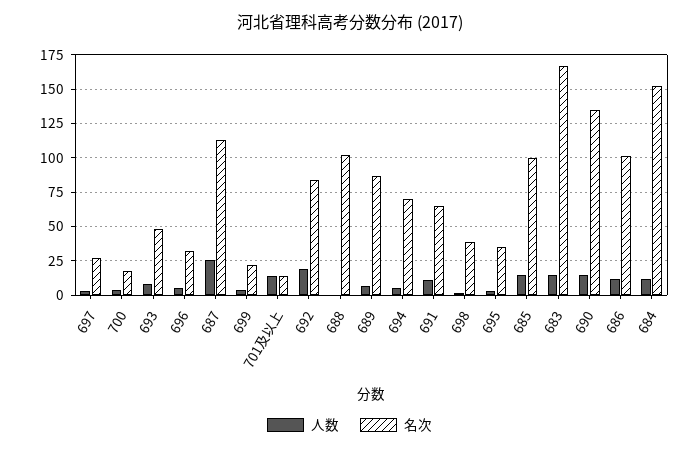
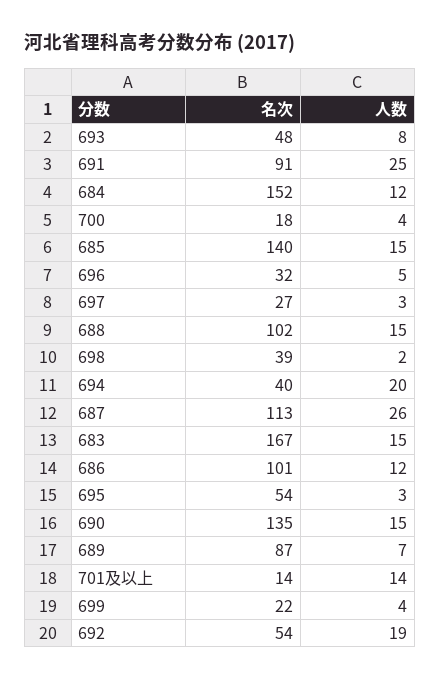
名次, 692: 85 -> 54
人数, 688: 0 -> 15
人数, 694: 5 -> 20
名次, 694: 70 -> 40
人数, 691: 10 -> 25
名次, 691: 65 -> 91
名次, 695: 35 -> 54
名次, 685: 100 -> 140

